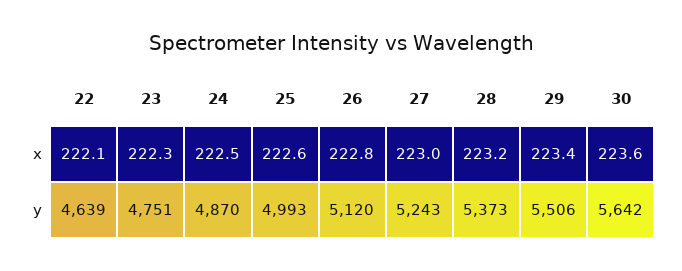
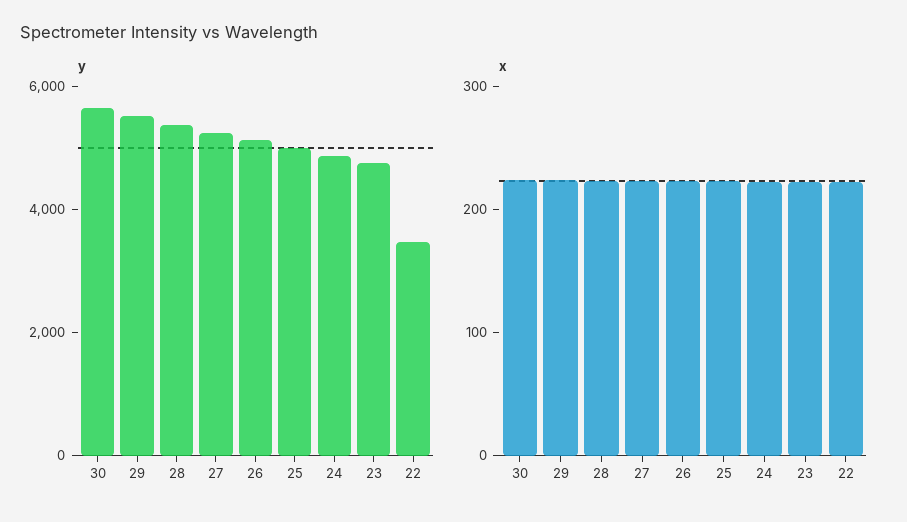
y, 22: 4639 -> 3500

